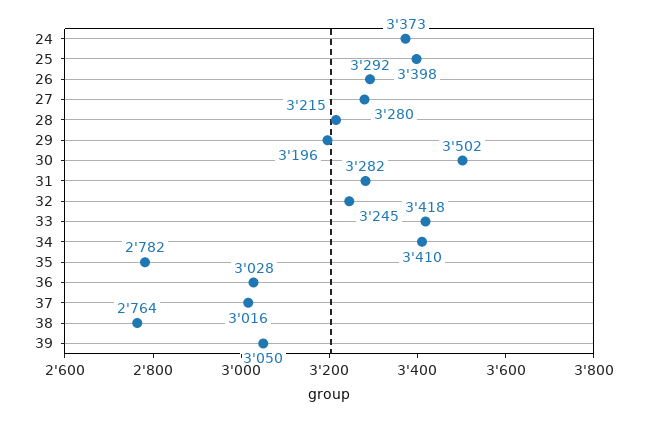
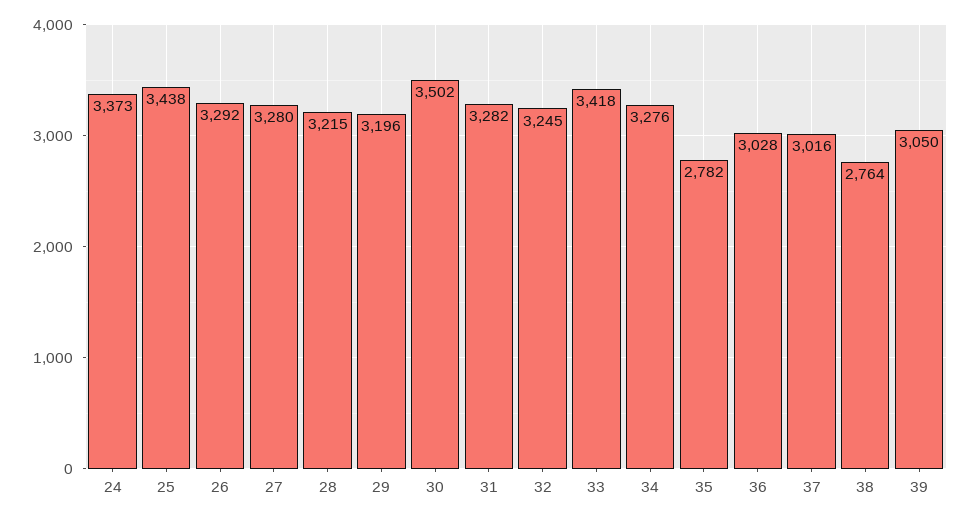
25: 3398 -> 3438
34: 3410 -> 3276

